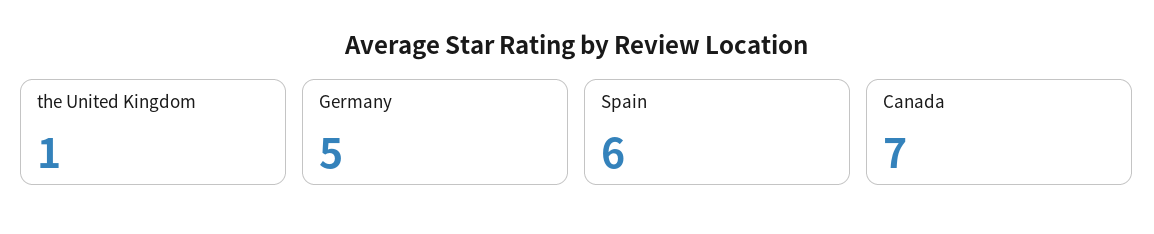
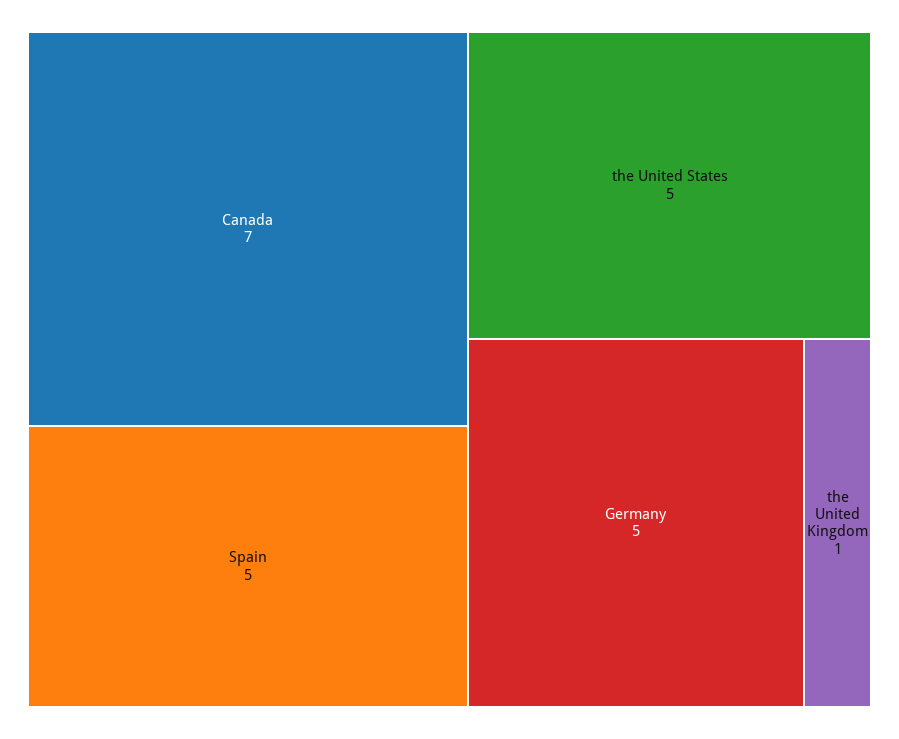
Spain: 6 -> 5
the United States: none -> 5

